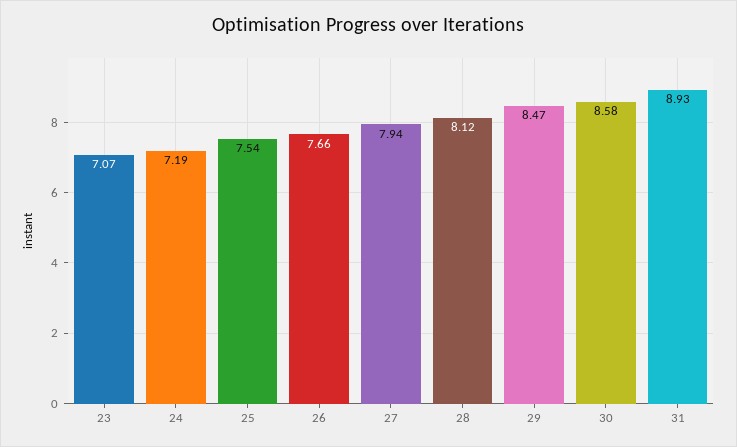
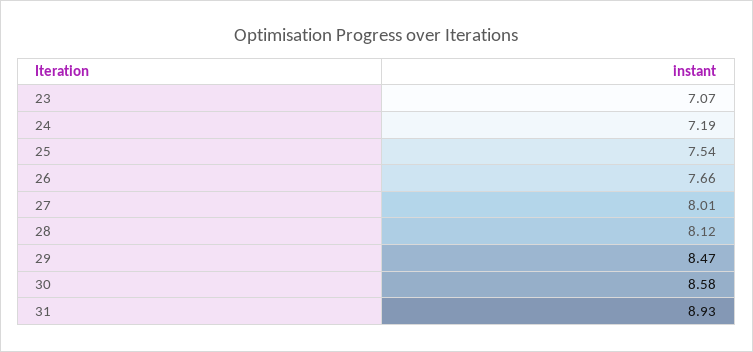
27: 7.94 -> 8.01

